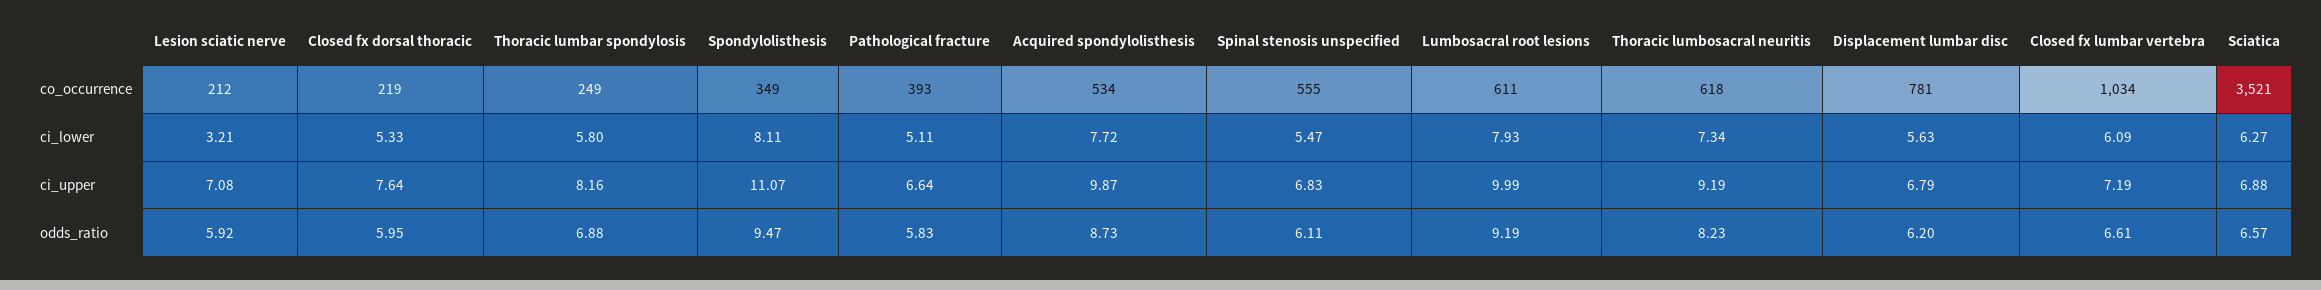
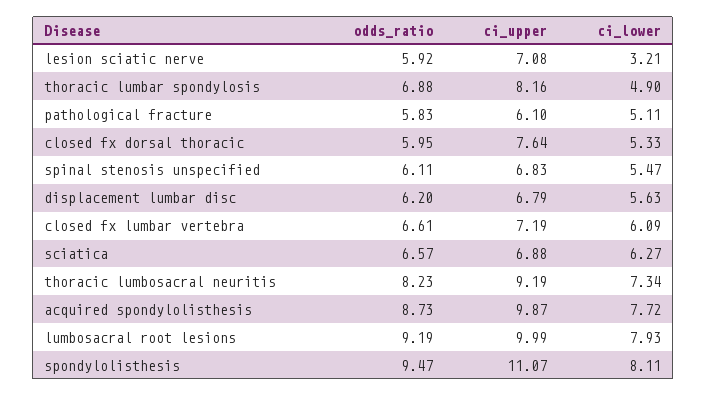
Lesion sciatic nerve, co_occurrence: 212 -> none
Closed fx dorsal thoracic, co_occurrence: 219 -> none
Thoracic lumbar spondylosis, co_occurrence: 249 -> none
Spondylolisthesis, co_occurrence: 349 -> none
Pathological fracture, co_occurrence: 393 -> none
Acquired spondylolisthesis, co_occurrence: 534 -> none
Spinal stenosis unspecified, co_occurrence: 555 -> none
Lumbosacral root lesions, co_occurrence: 611 -> none
Thoracic lumbosacral neuritis, co_occurrence: 618 -> none
Displacement lumbar disc, co_occurrence: 781 -> none
Closed fx lumbar vertebra, co_occurrence: 1034 -> none
Sciatica, co_occurrence: 3521 -> none
Thoracic lumbar spondylosis, ci_lower: 5.8 -> 4.9
Pathological fracture, ci_upper: 6.64 -> 6.1

